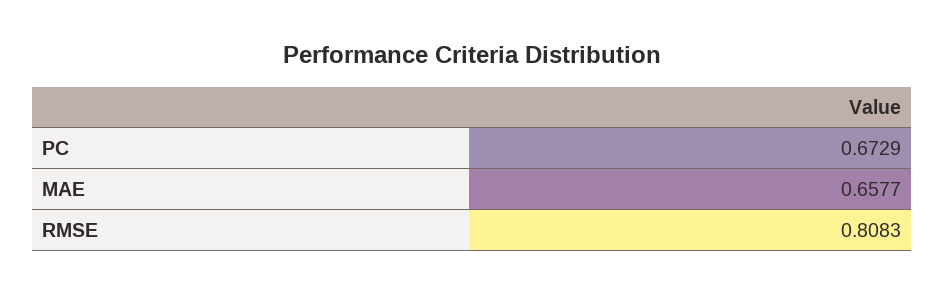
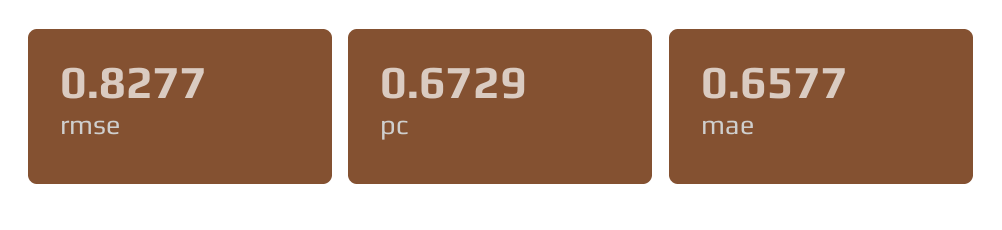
RMSE: 0.8083 -> 0.8277

